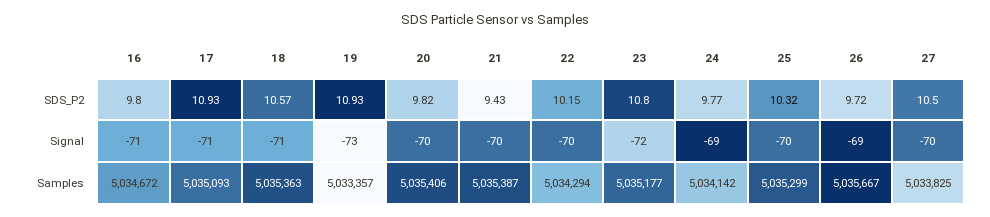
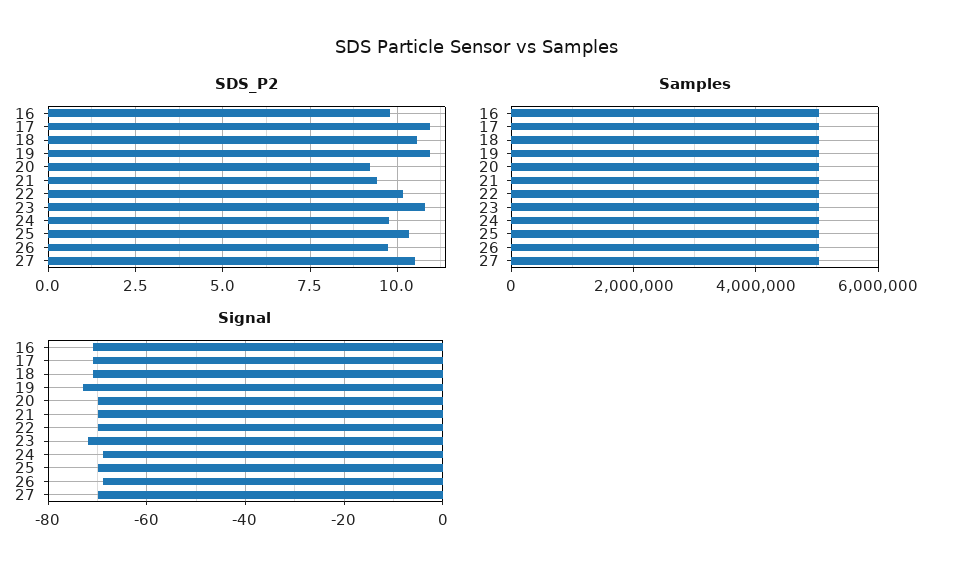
SDS_P2, 20: 9.82 -> 9.25

